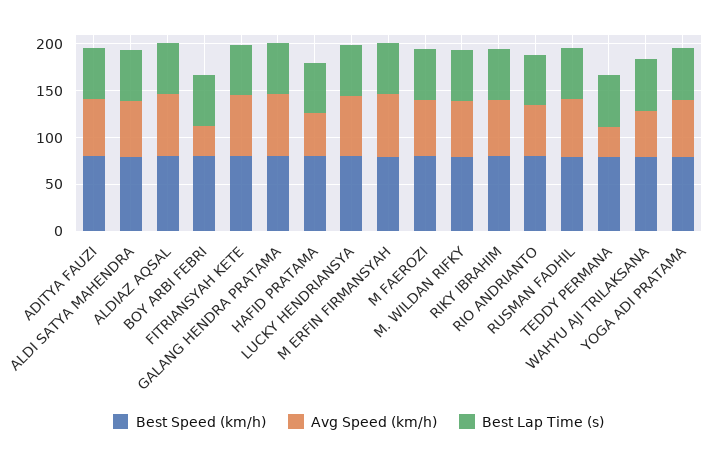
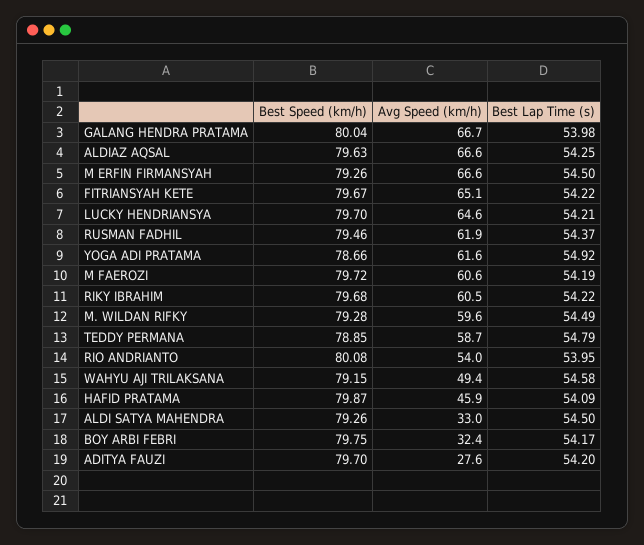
Avg Speed (km/h), ADITYA FAUZI: 60 -> 27.6
Avg Speed (km/h), ALDI SATYA MAHENDRA: 60 -> 33
Avg Speed (km/h), TEDDY PERMANA: 30 -> 58.7

